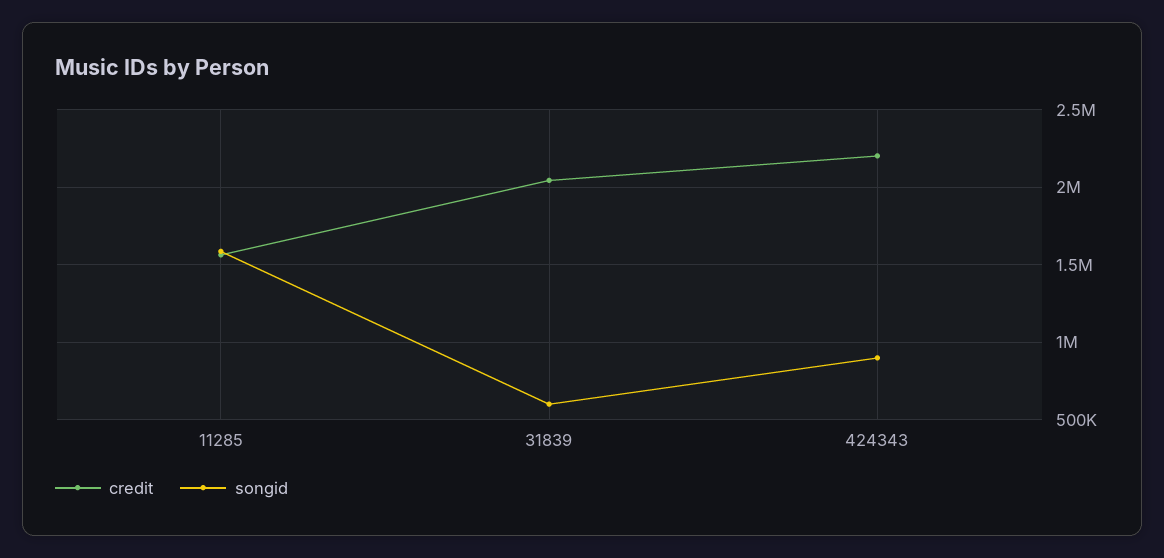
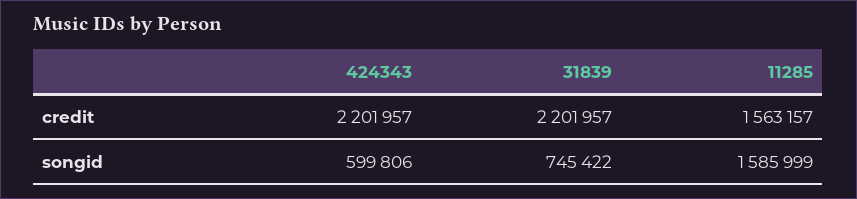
credit, 31839: 2050000 -> 2201957
songid, 31839: 600000 -> 745422
songid, 424343: 900000 -> 599806

